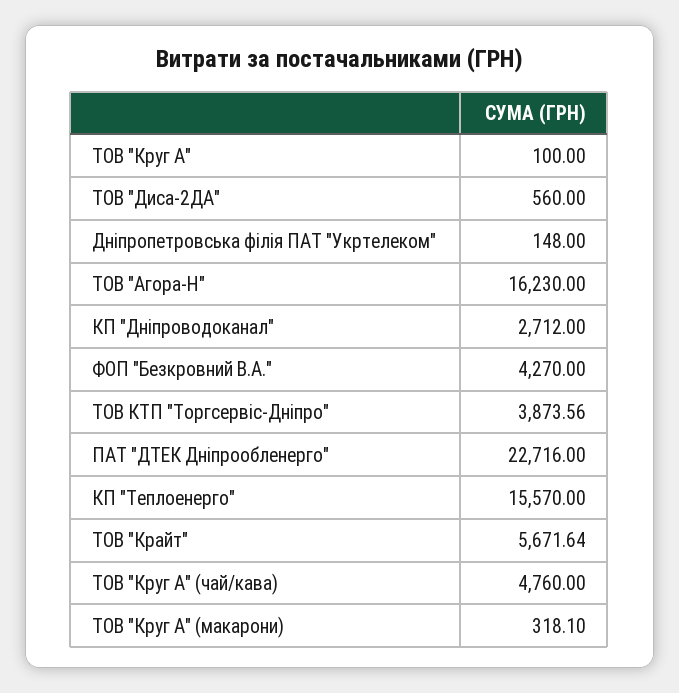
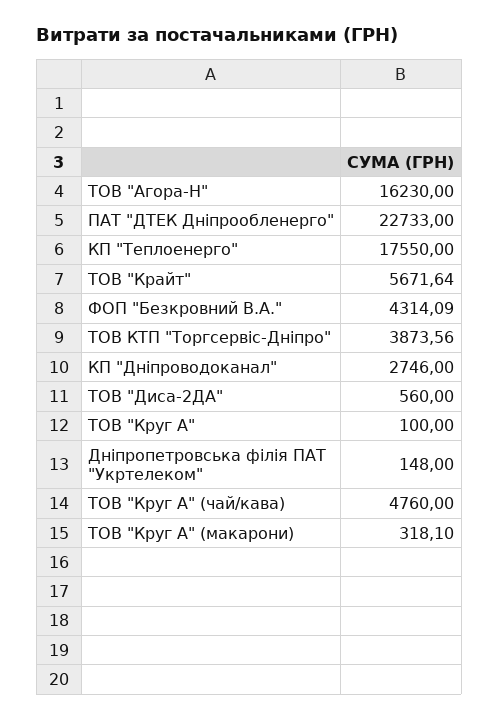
КП "Дніпроводоканал": 2712 -> 2746
ФОП "Безкровний В.А.": 4270 -> 4314.09
ПАТ "ДТЕК Дніпрообленерго": 22716 -> 22733
КП "Теплоенерго": 15570 -> 17550

